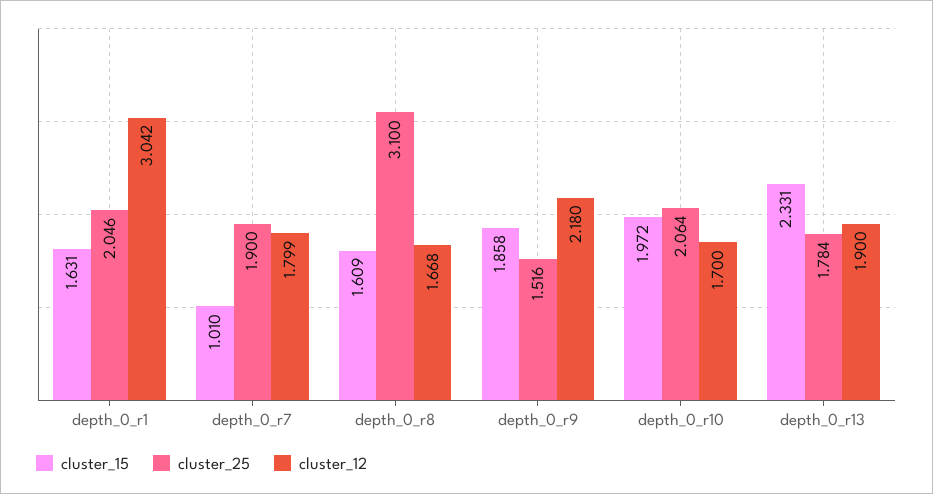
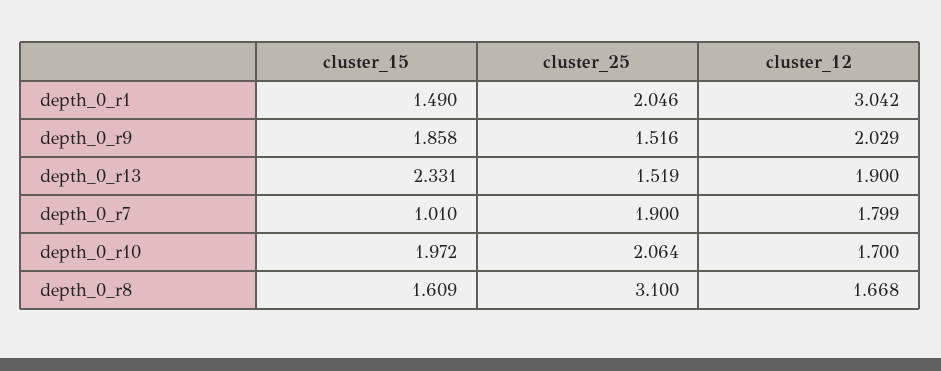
cluster_15, depth_0_r1: 1.631 -> 1.49
cluster_12, depth_0_r9: 2.18 -> 2.029
cluster_25, depth_0_r13: 1.784 -> 1.519

